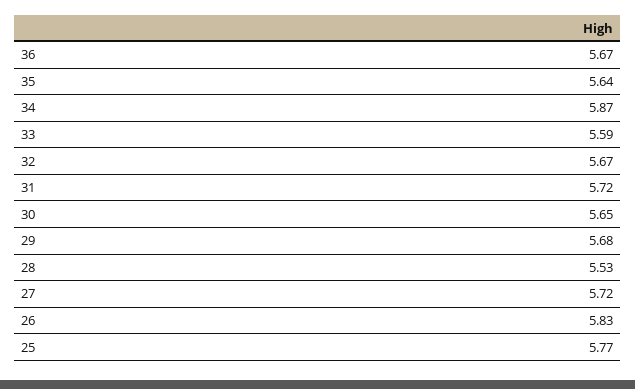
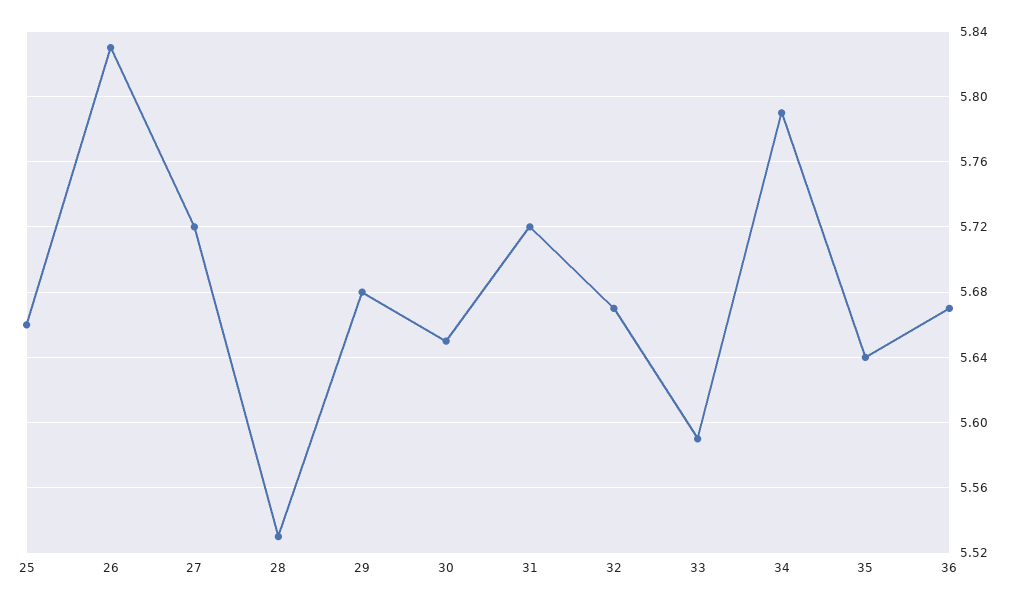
34: 5.87 -> 5.79
25: 5.77 -> 5.66

